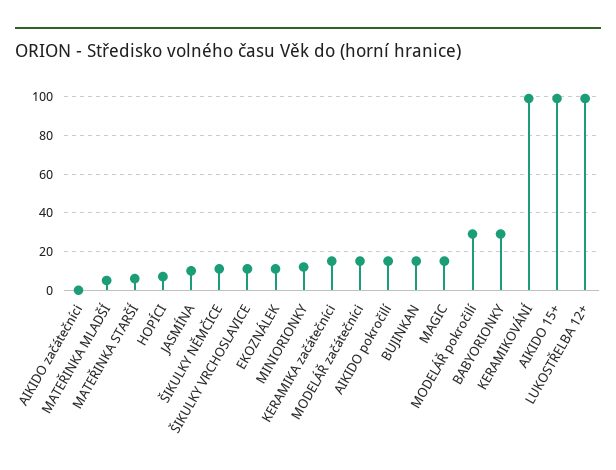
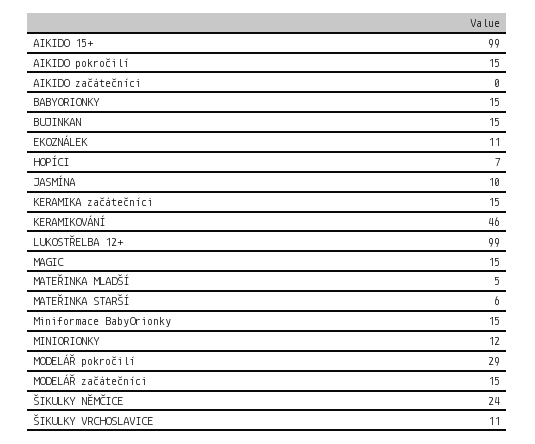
ŠIKULKY NĚMČICE: 10 -> 24
BABYORIONKY: 30 -> 15
KERAMIKOVÁNÍ: 100 -> 46
Miniformace BabyOrionky: none -> 15

